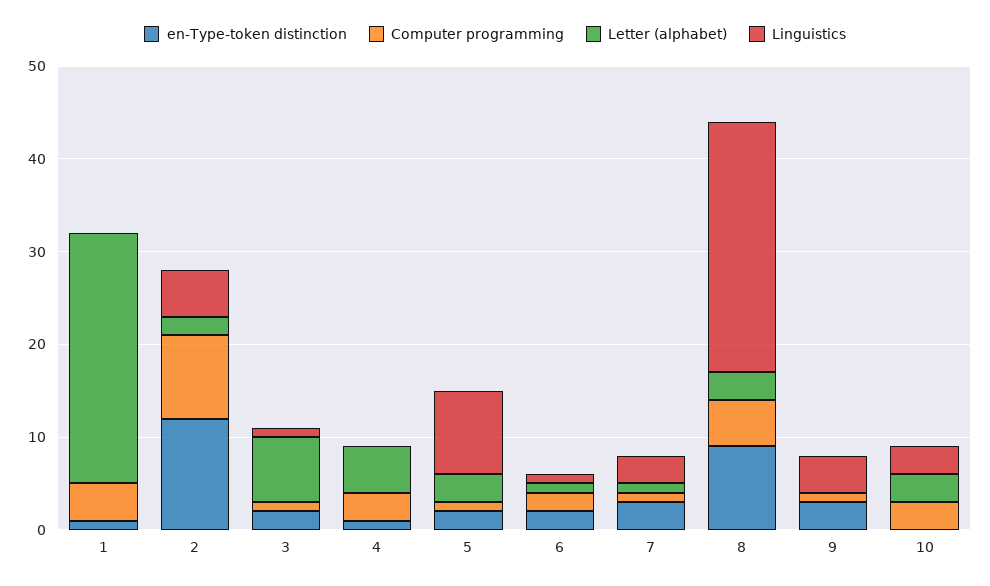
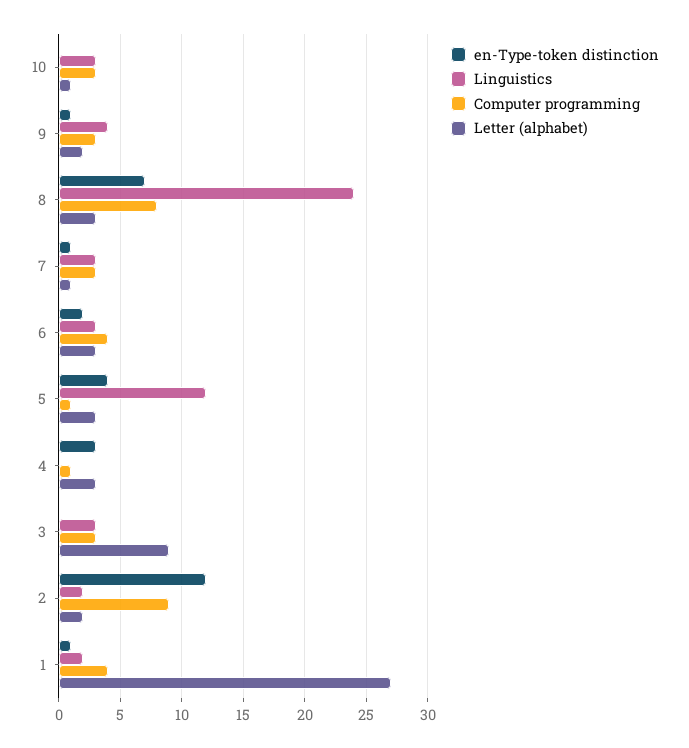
Linguistics, 1: 0 -> 2
Linguistics, 2: 5 -> 2
en-Type-token distinction, 3: 2 -> 0
Computer programming, 3: 1 -> 3
Letter (alphabet), 3: 7 -> 9
Linguistics, 3: 1 -> 3
en-Type-token distinction, 4: 1 -> 3
Computer programming, 4: 3 -> 1
Letter (alphabet), 4: 5 -> 3
en-Type-token distinction, 5: 2 -> 4
Linguistics, 5: 9 -> 12
Computer programming, 6: 2 -> 4
Letter (alphabet), 6: 1 -> 3
Linguistics, 6: 1 -> 3
en-Type-token distinction, 7: 3 -> 1
Computer programming, 7: 1 -> 3
en-Type-token distinction, 8: 9 -> 7
Computer programming, 8: 5 -> 8
Linguistics, 8: 27 -> 24
en-Type-token distinction, 9: 3 -> 1
Computer programming, 9: 1 -> 3
Letter (alphabet), 9: 0 -> 2
Letter (alphabet), 10: 3 -> 1

